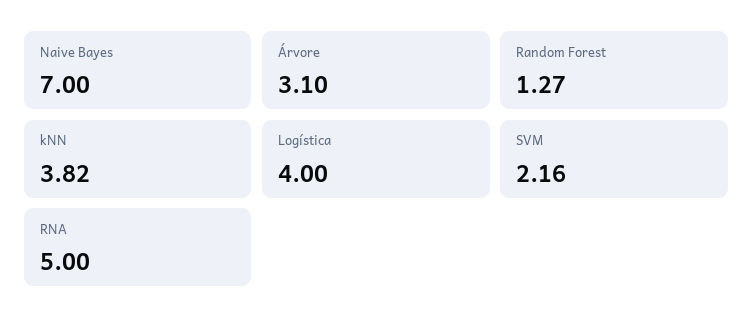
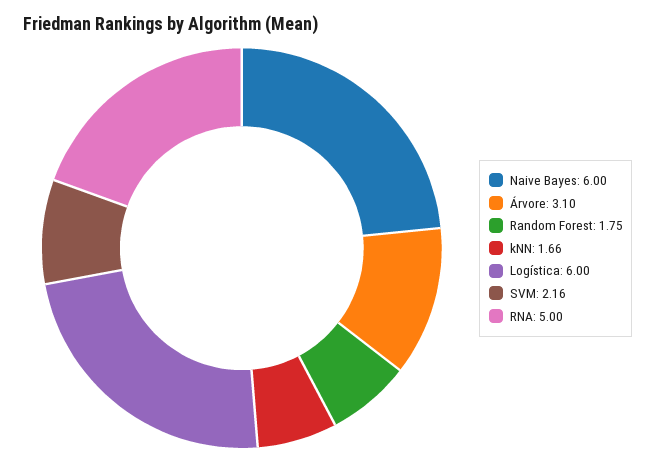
Naive Bayes: 7 -> 6
Random Forest: 1.27 -> 1.75
kNN: 3.82 -> 1.66
Logística: 4 -> 6

